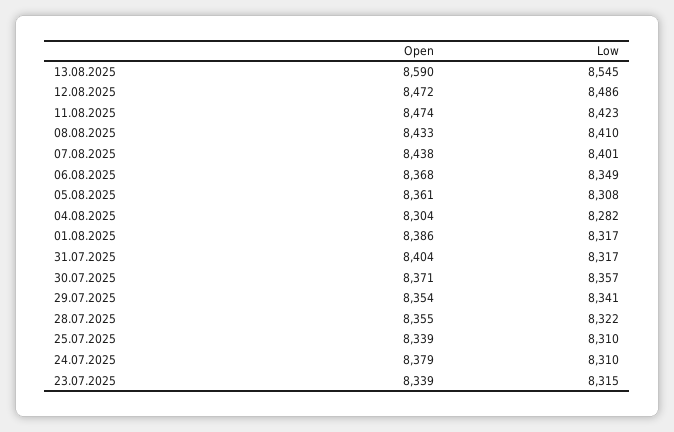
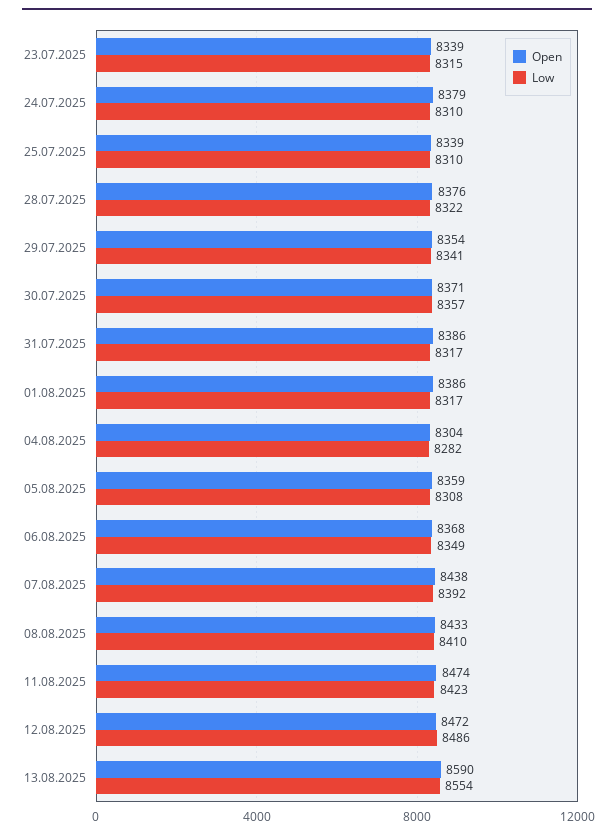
Low, 13.08.2025: 8545 -> 8554
Low, 07.08.2025: 8401 -> 8392
Open, 05.08.2025: 8361 -> 8359
Open, 31.07.2025: 8404 -> 8386
Open, 28.07.2025: 8355 -> 8376

